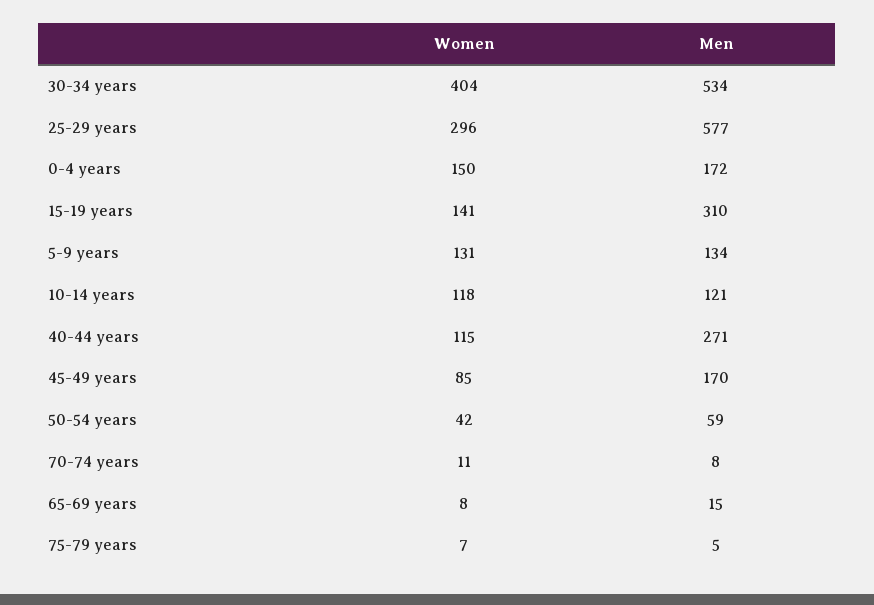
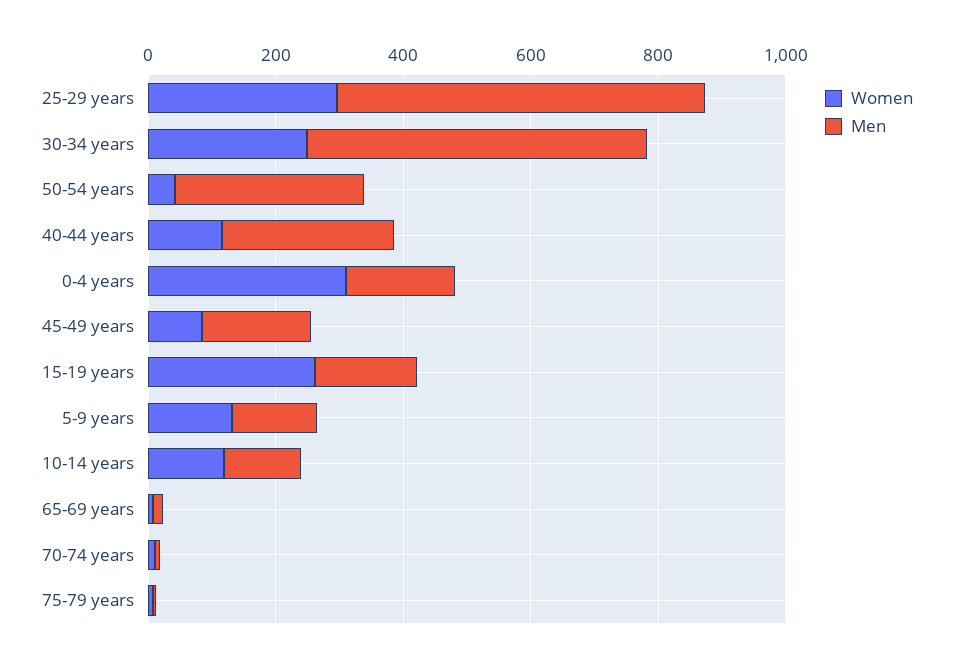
Women, 30-34 years: 404 -> 250
Women, 0-4 years: 150 -> 300
Women, 15-19 years: 141 -> 250
Men, 15-19 years: 310 -> 150
Men, 50-54 years: 59 -> 300

